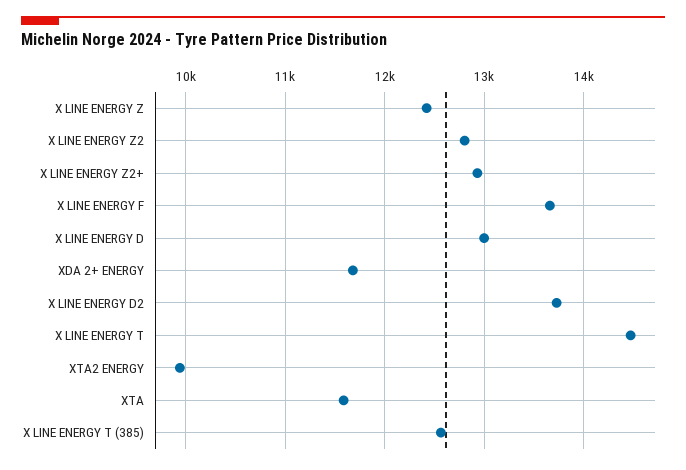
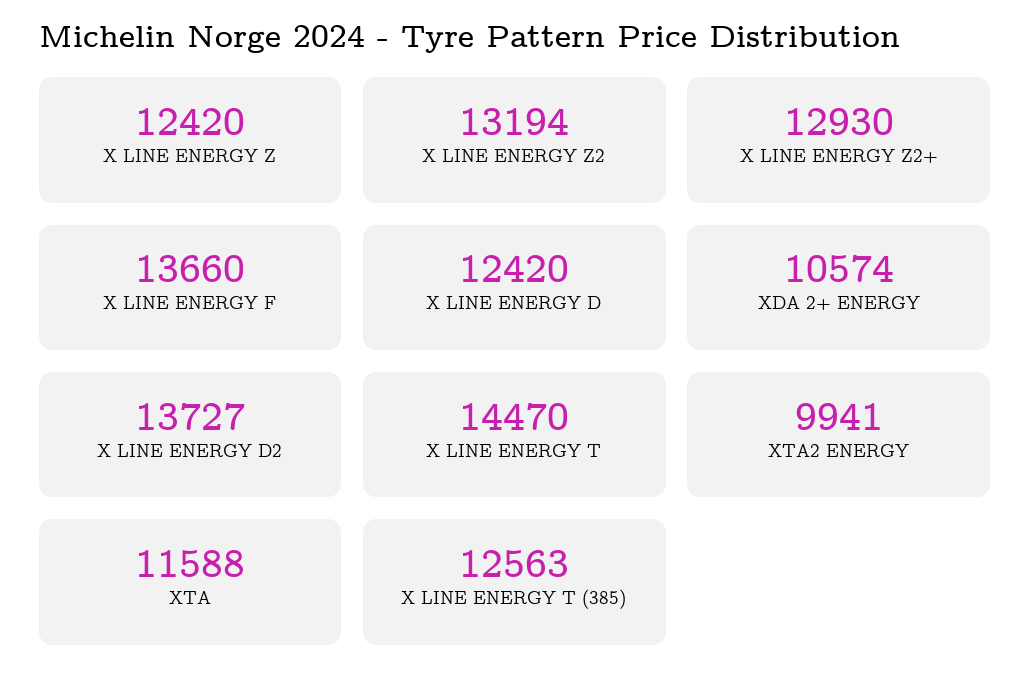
X LINE ENERGY Z2: 12800 -> 13194
X LINE ENERGY D: 13000 -> 12420
XDA 2+ ENERGY: 11700 -> 10574

